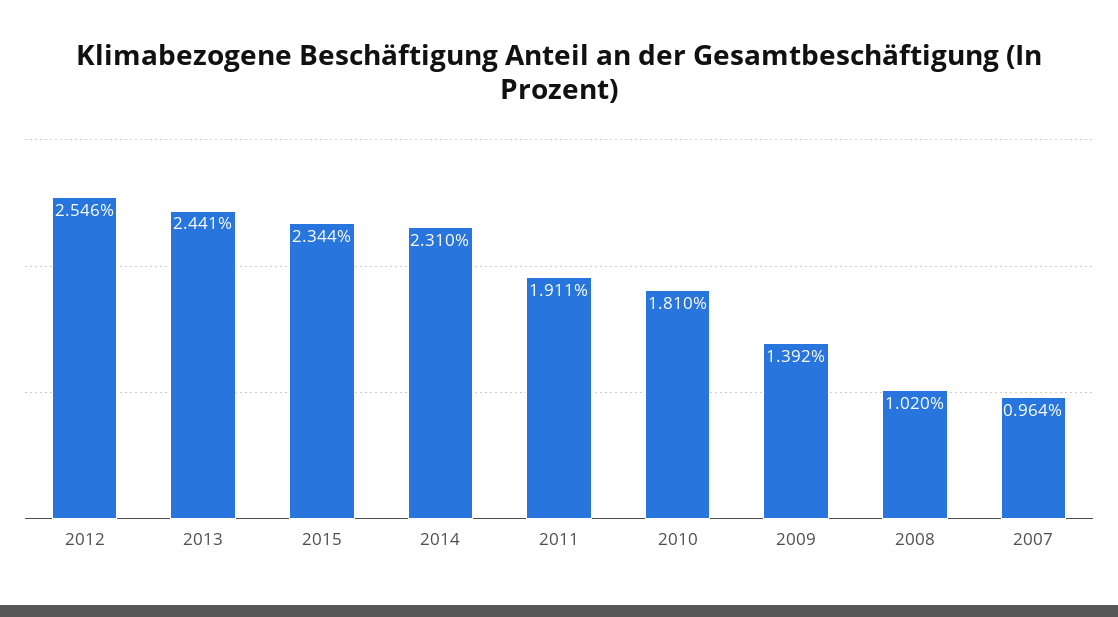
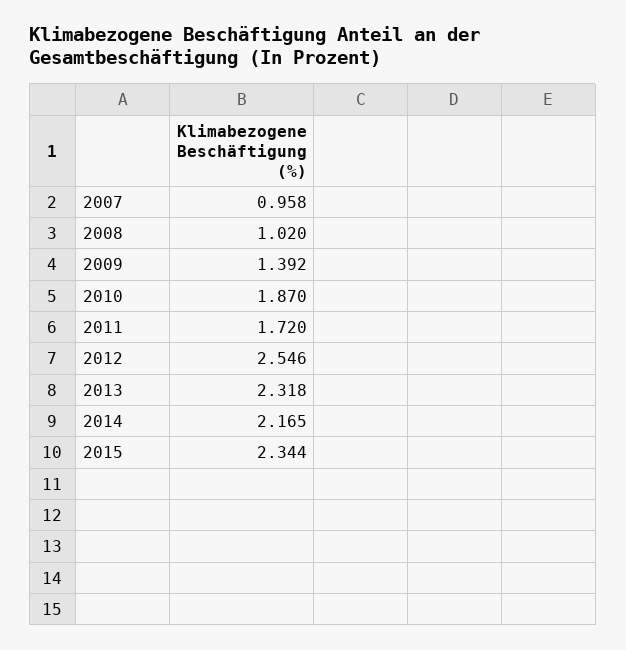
2013: 2.441 -> 2.318
2014: 2.31 -> 2.165
2011: 1.911 -> 1.72
2010: 1.81 -> 1.87
2007: 0.964 -> 0.958

